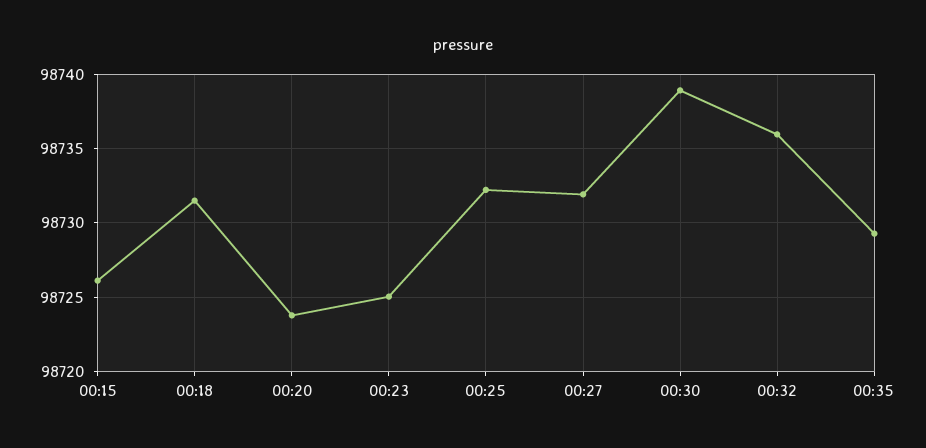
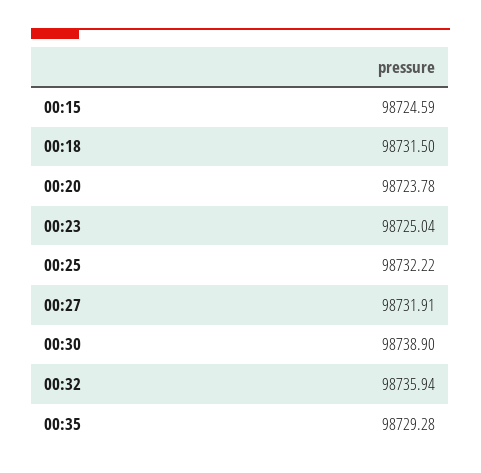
00:15: 98726 -> 98724.59

